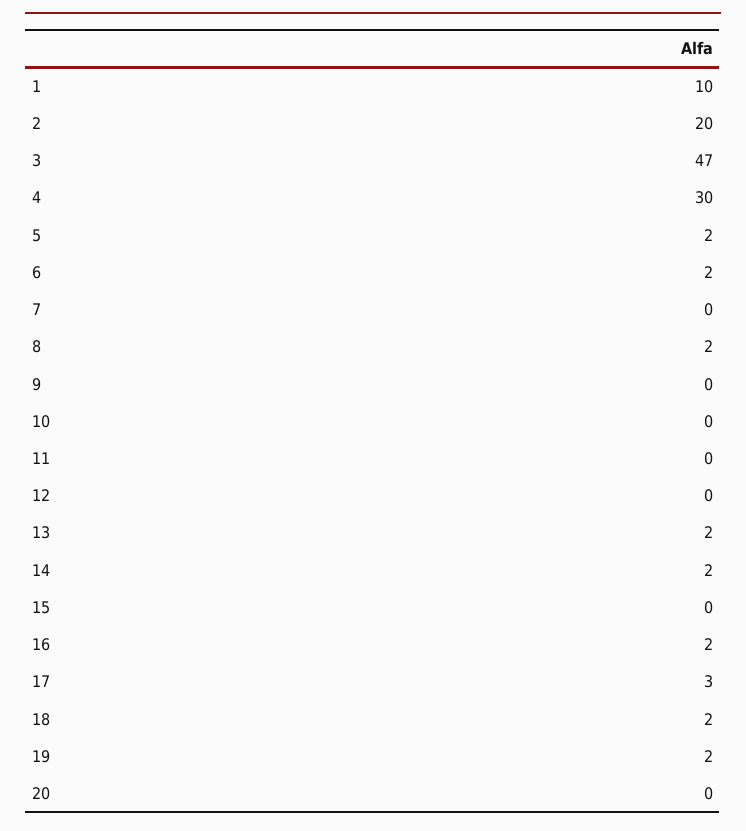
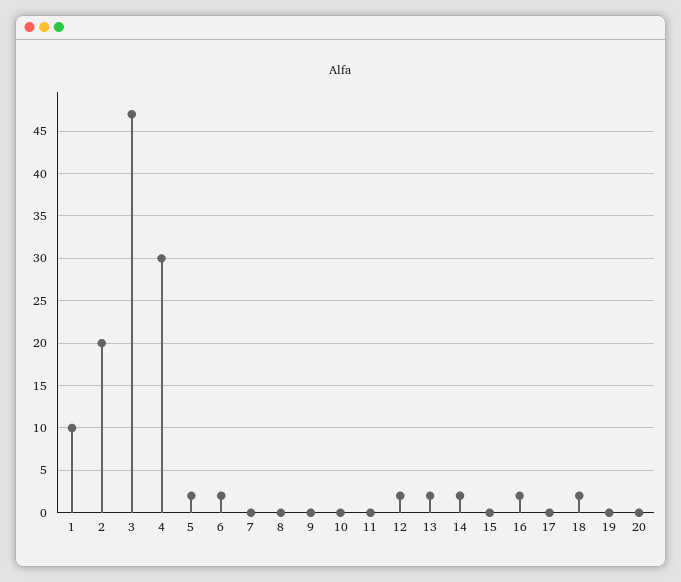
8: 2 -> 0
12: 0 -> 2
17: 3 -> 0
19: 2 -> 0

